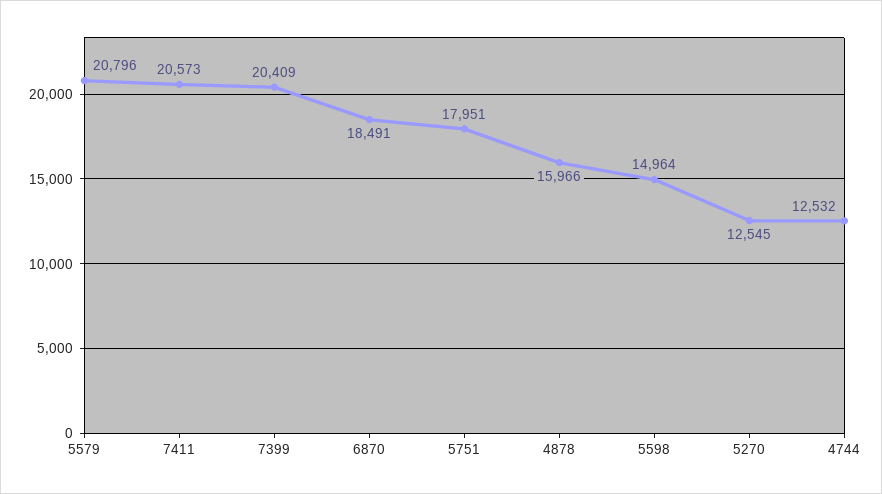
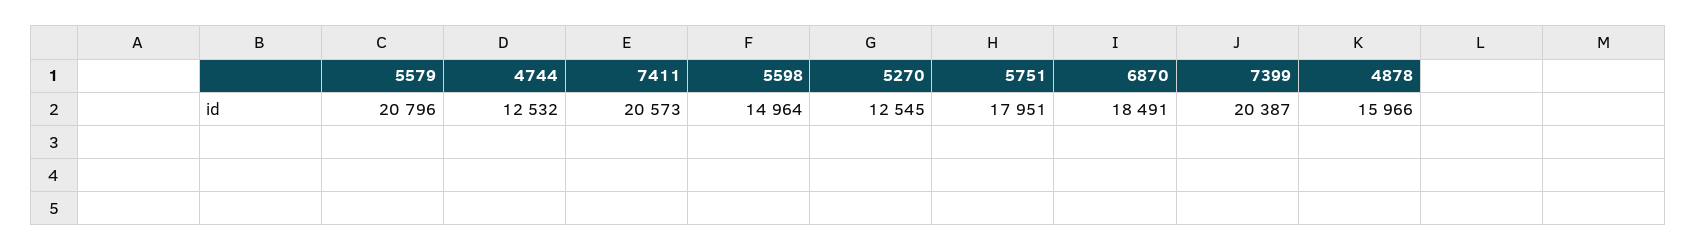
7399: 20409 -> 20387

